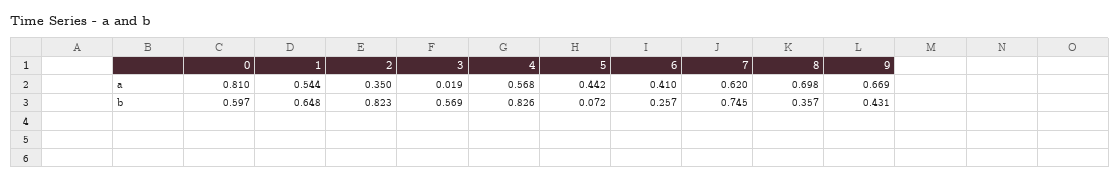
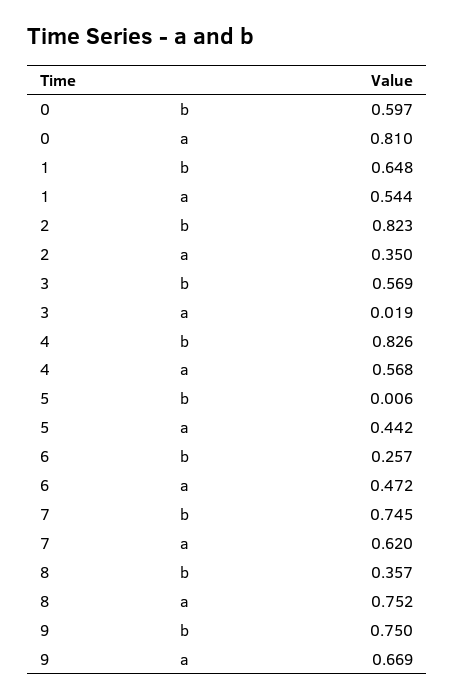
6, a: 0.41 -> 0.472
8, a: 0.698 -> 0.752
5, b: 0.072 -> 0.006
9, b: 0.431 -> 0.75

